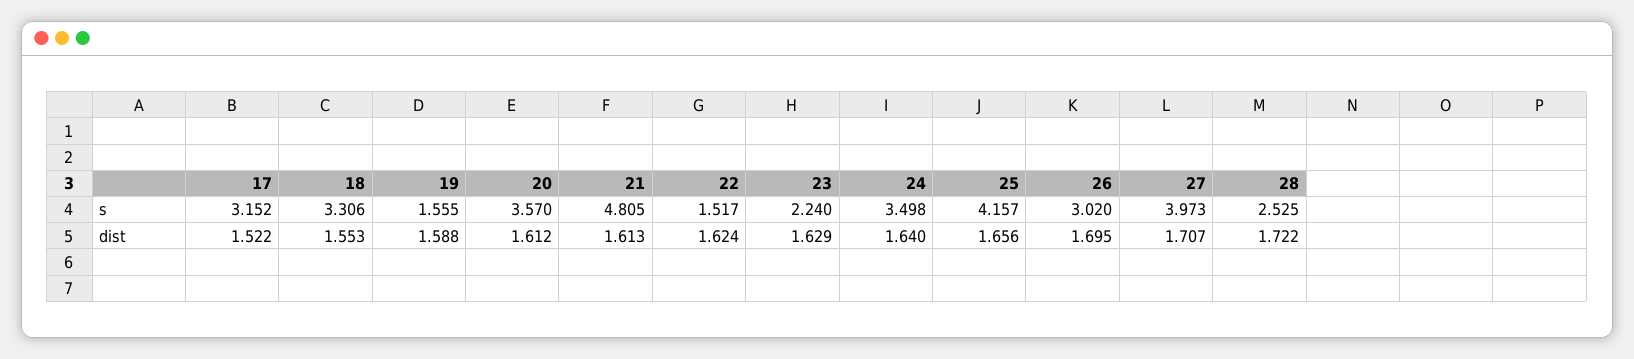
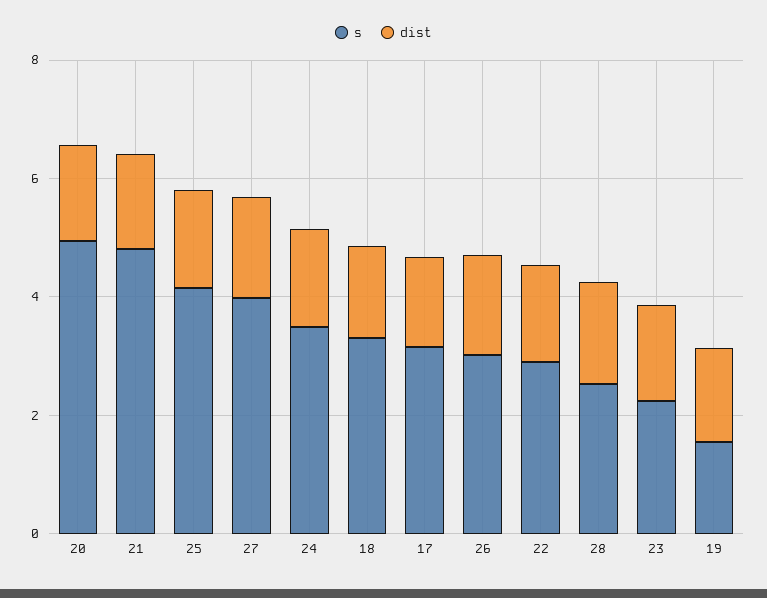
s, 20: 3.57 -> 5
s, 22: 1.517 -> 3

